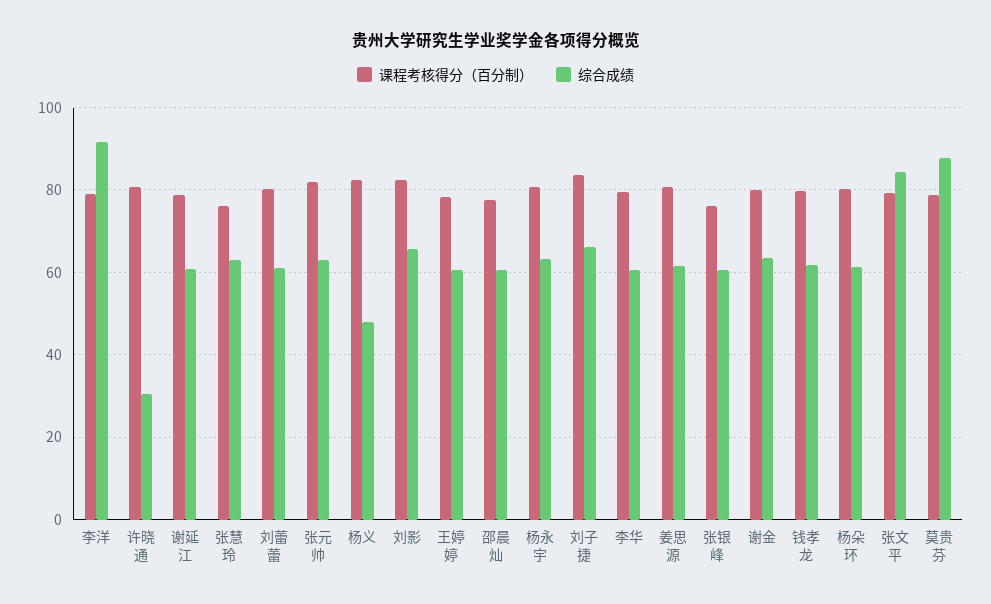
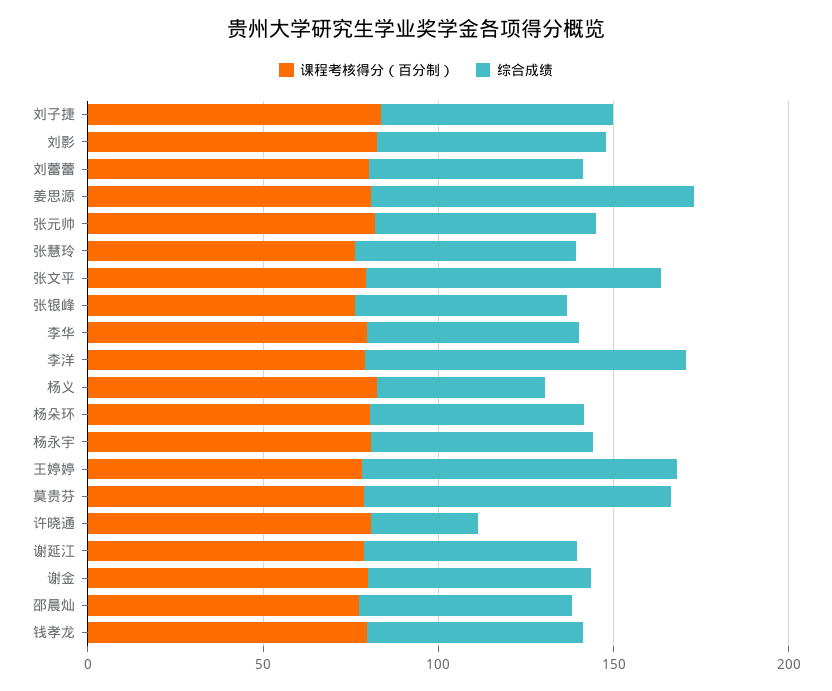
综合成绩, 王婷婷: 60 -> 90
综合成绩, 姜思源: 62 -> 90

